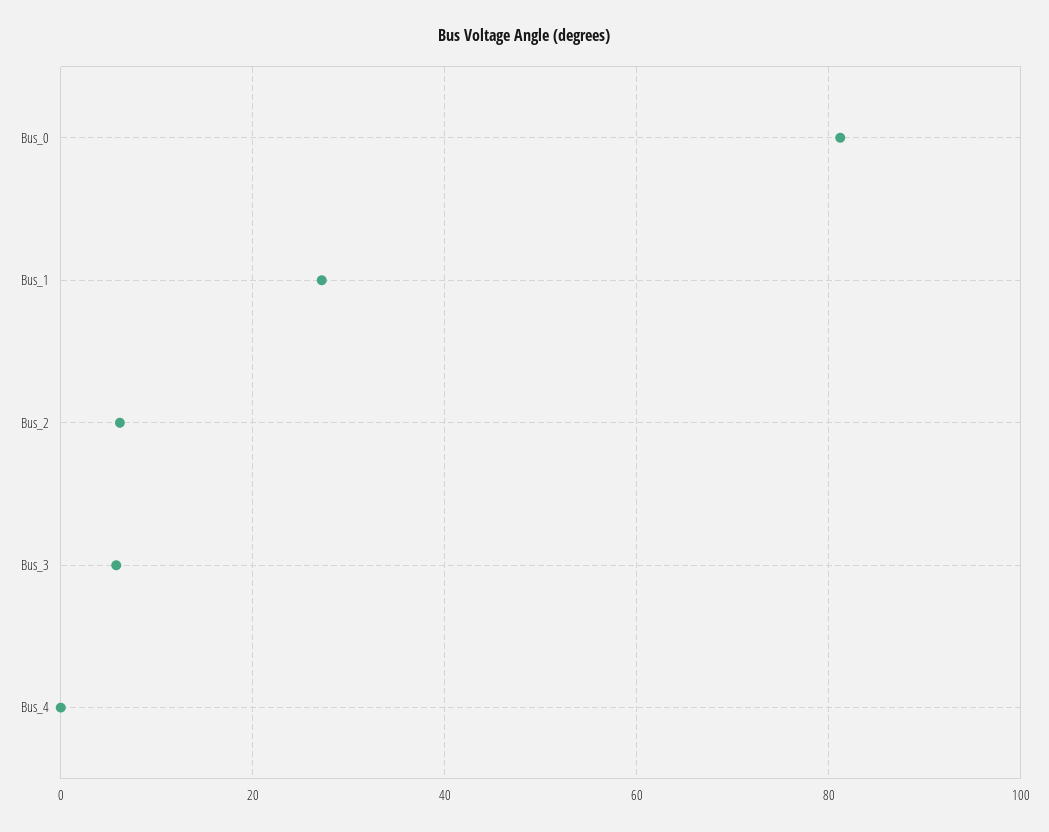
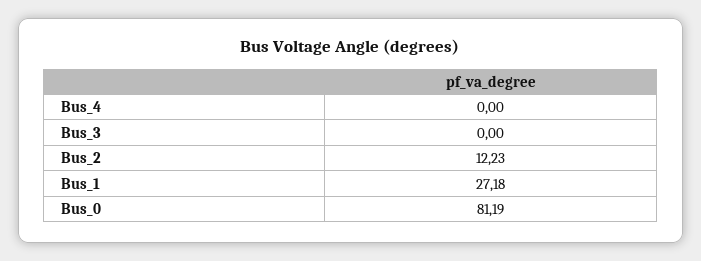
Bus_2: 6 -> 12.23
Bus_3: 6 -> 0

